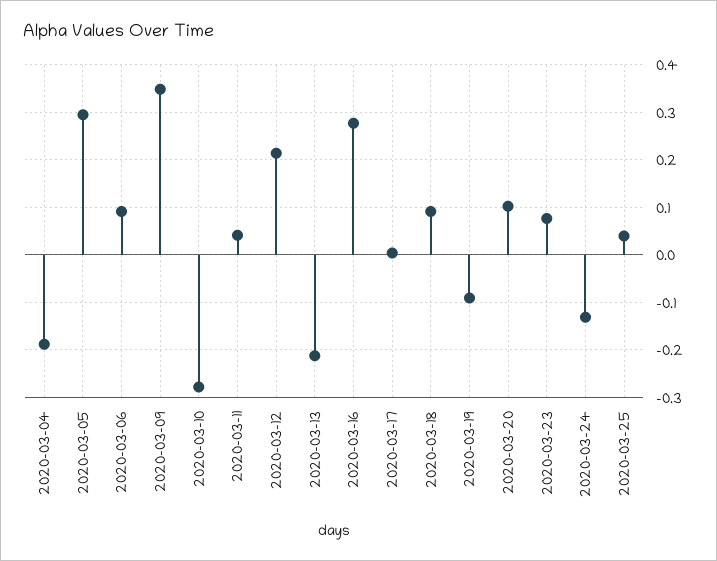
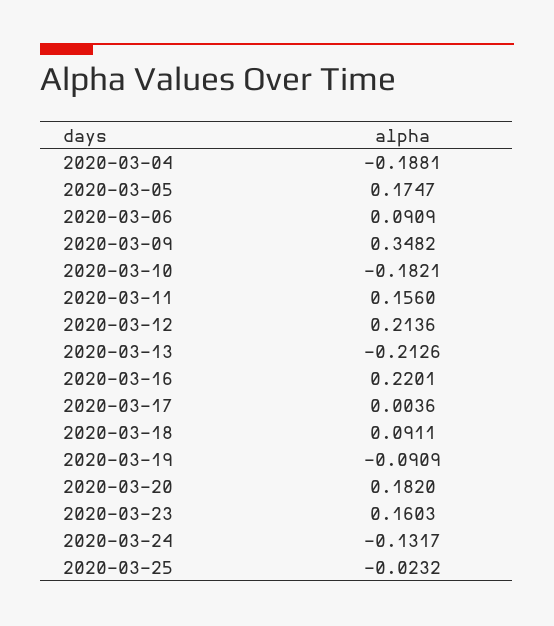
2020-03-05: 0.3 -> 0.1747
2020-03-10: -0.28 -> -0.1821
2020-03-11: 0.04 -> 0.156
2020-03-16: 0.28 -> 0.2201
2020-03-20: 0.1 -> 0.182
2020-03-23: 0.08 -> 0.1603
2020-03-25: 0.04 -> -0.0232

